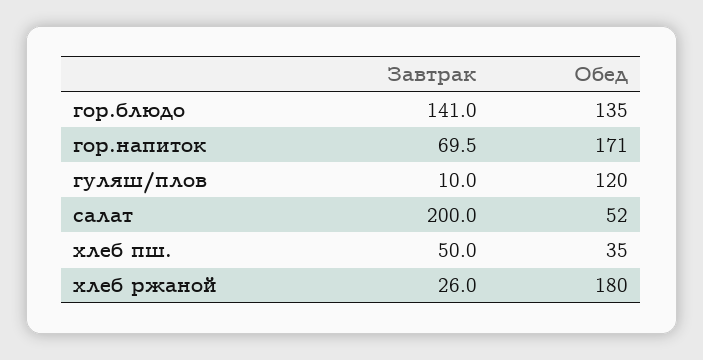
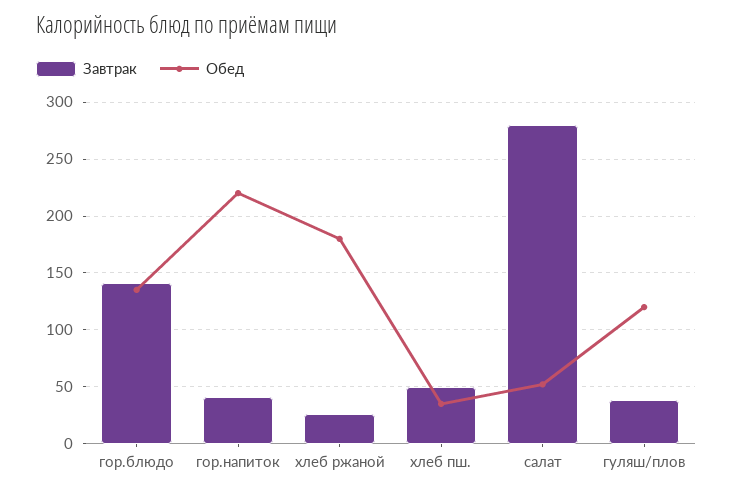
Завтрак, гор.напиток: 69.5 -> 40
Обед, гор.напиток: 171 -> 220
Завтрак, гуляш/плов: 10 -> 40
Завтрак, салат: 200 -> 280

